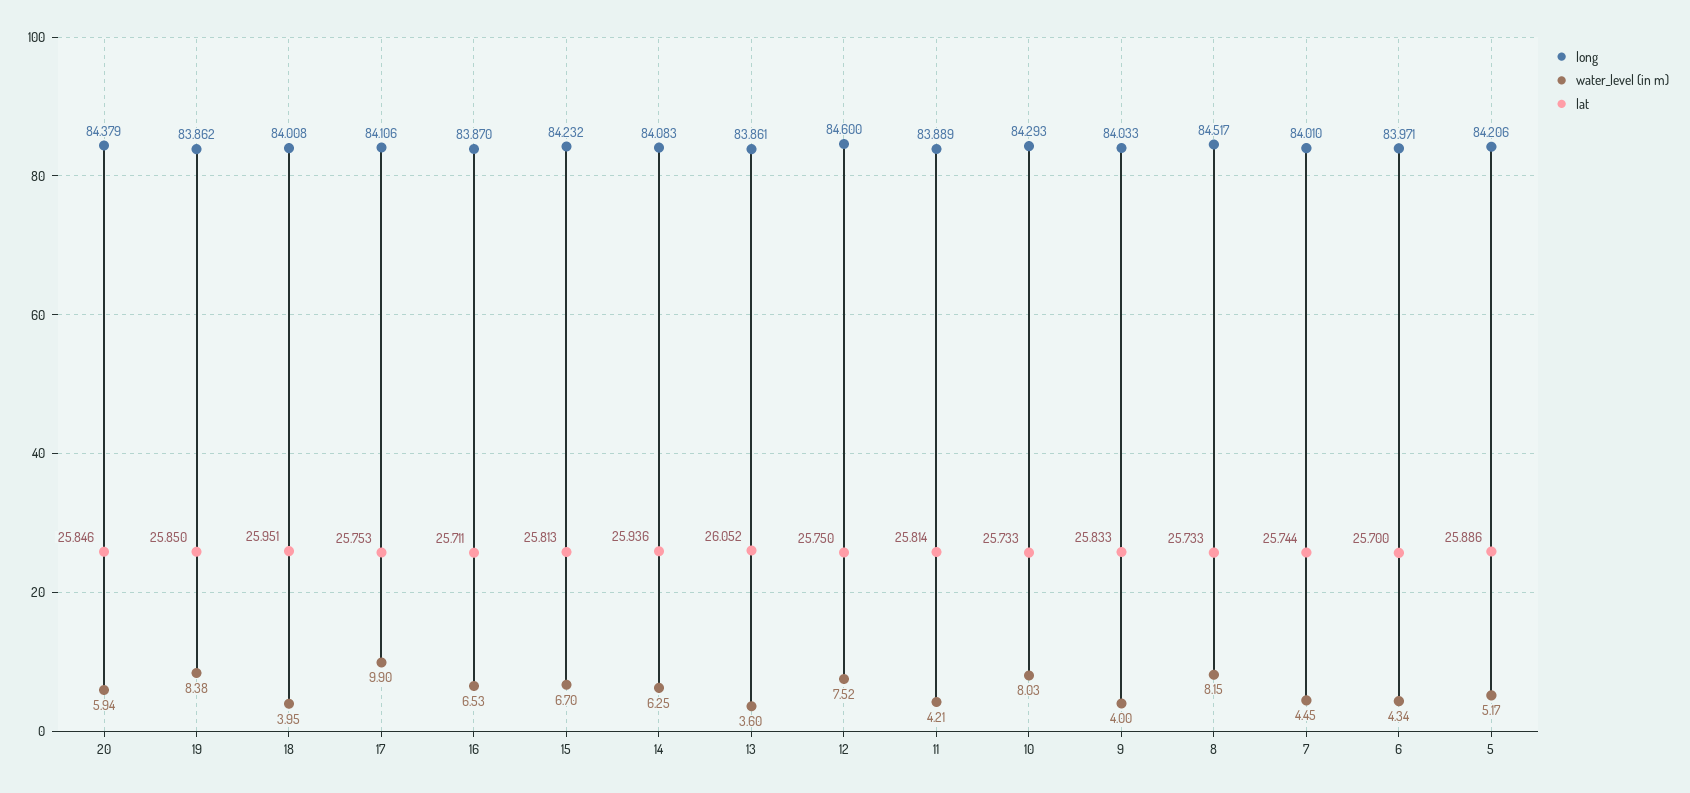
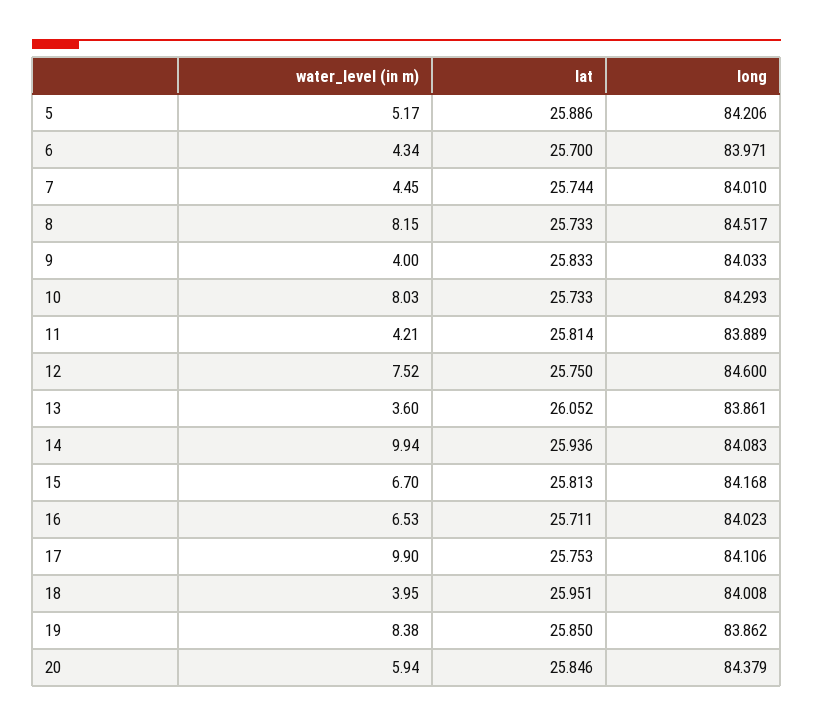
long, 16: 83.87 -> 84.023
long, 15: 84.232 -> 84.168
water_level (in m), 14: 6.25 -> 9.94

